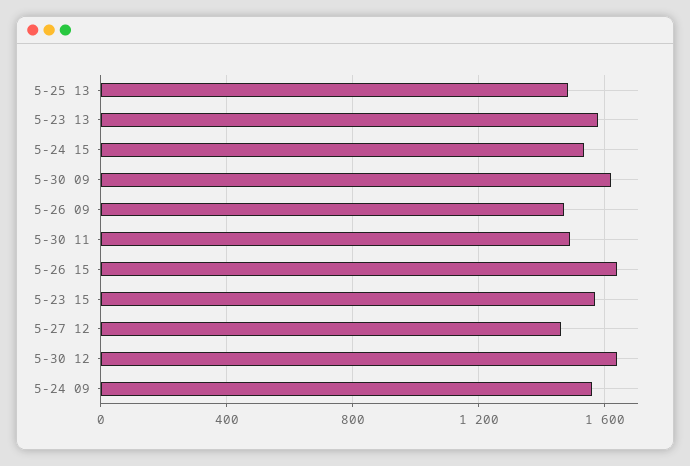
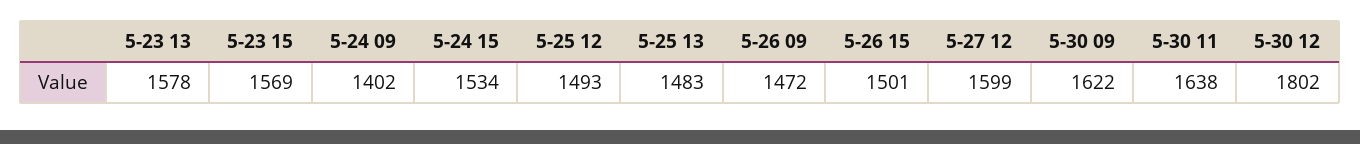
5-30 11: 1500 -> 1638
5-26 15: 1650 -> 1501
5-27 12: 1450 -> 1599
5-30 12: 1650 -> 1802
5-24 09: 1550 -> 1402
5-25 12: none -> 1493

